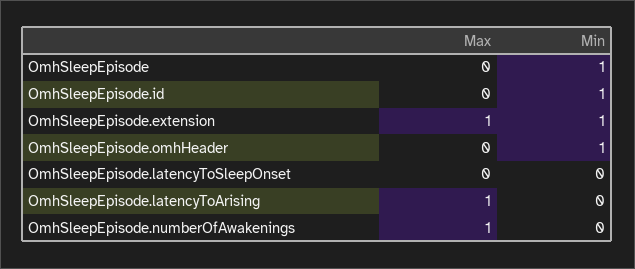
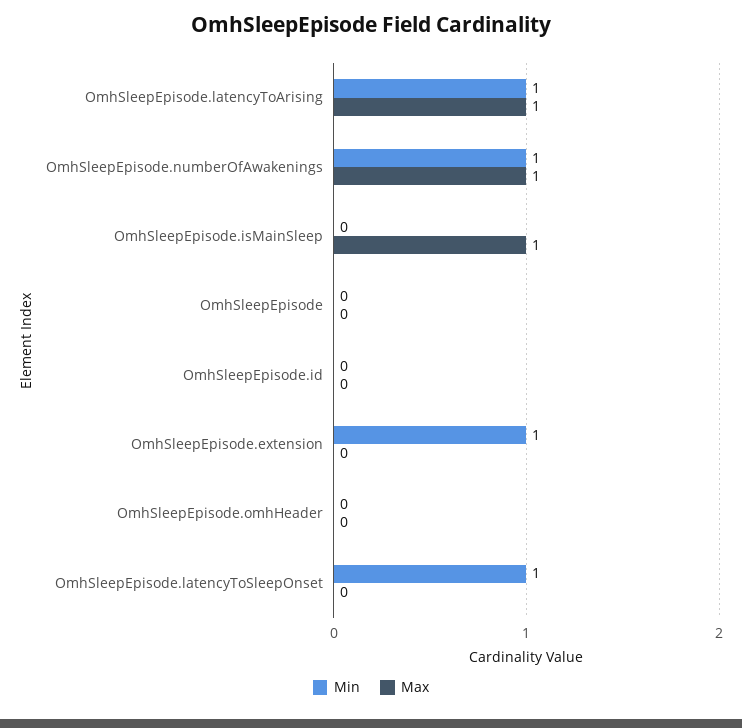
Min, OmhSleepEpisode: 1 -> 0
Min, OmhSleepEpisode.id: 1 -> 0
Max, OmhSleepEpisode.extension: 1 -> 0
Min, OmhSleepEpisode.omhHeader: 1 -> 0
Min, OmhSleepEpisode.latencyToSleepOnset: 0 -> 1
Min, OmhSleepEpisode.latencyToArising: 0 -> 1
Min, OmhSleepEpisode.numberOfAwakenings: 0 -> 1
Min, OmhSleepEpisode.isMainSleep: none -> 0
Max, OmhSleepEpisode.isMainSleep: none -> 1

